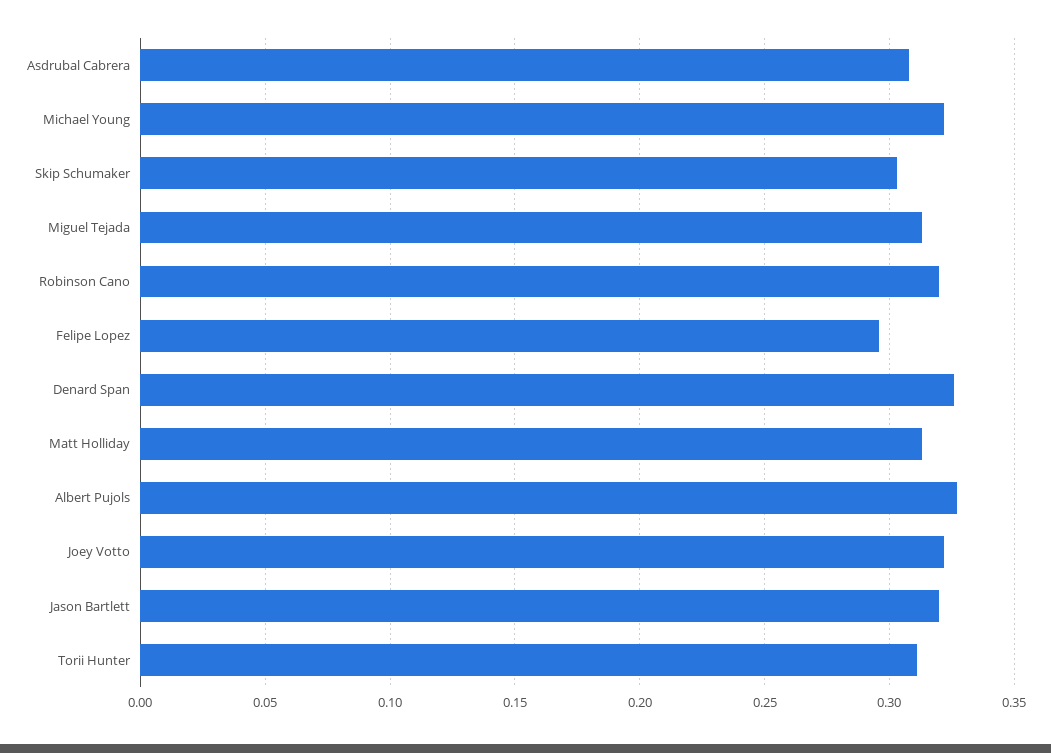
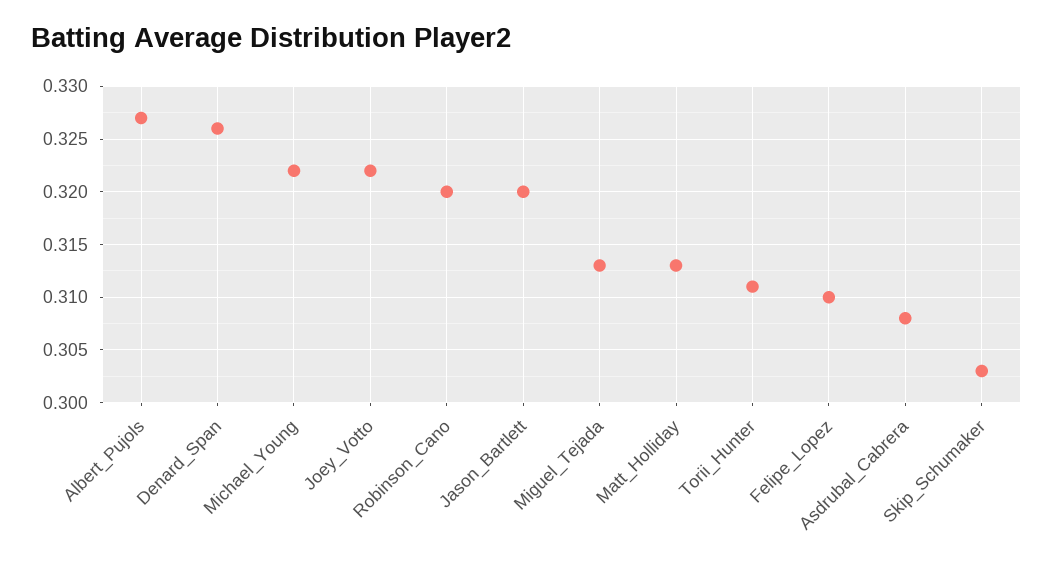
Felipe Lopez: 0.295 -> 0.31

